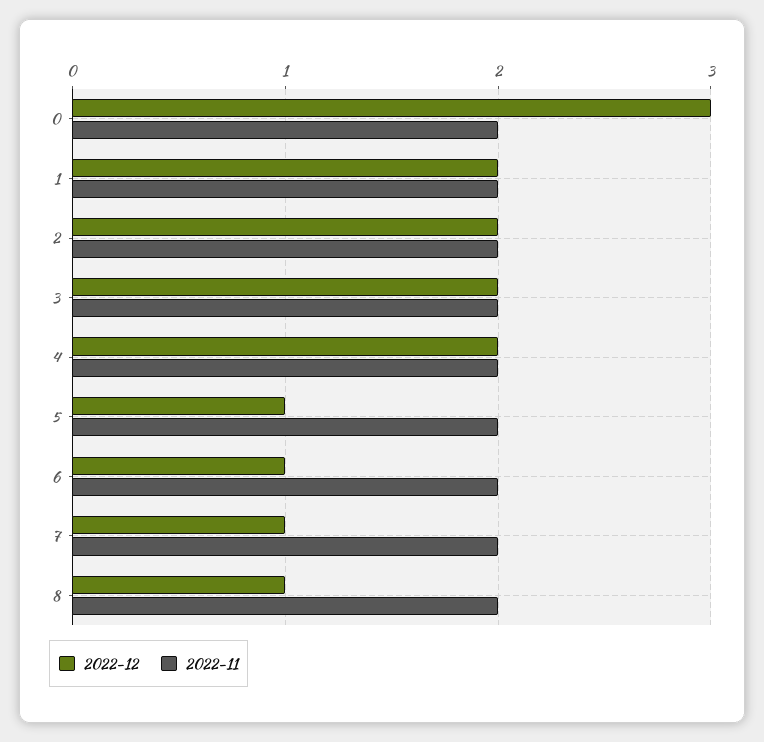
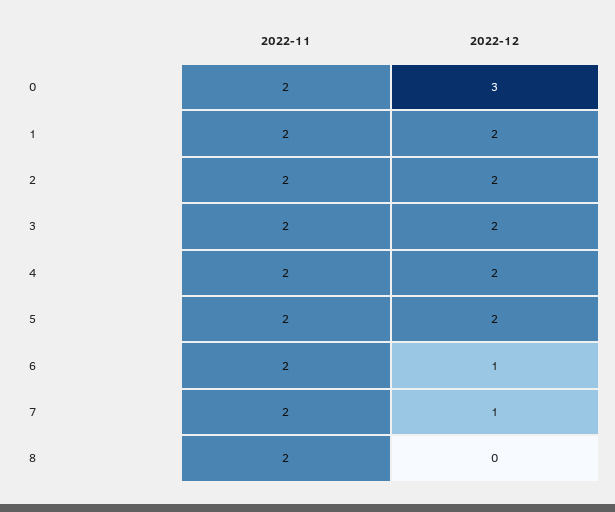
2022-12, 5: 1 -> 2
2022-12, 8: 1 -> 0

